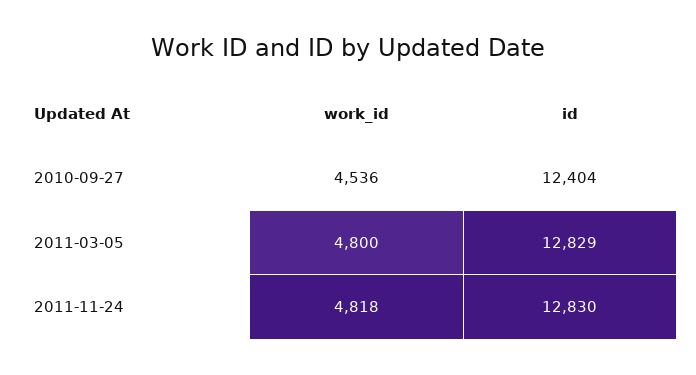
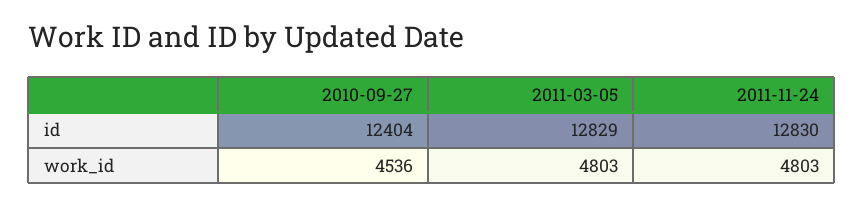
work_id, 2011-03-05: 4800 -> 4803
work_id, 2011-11-24: 4818 -> 4803

